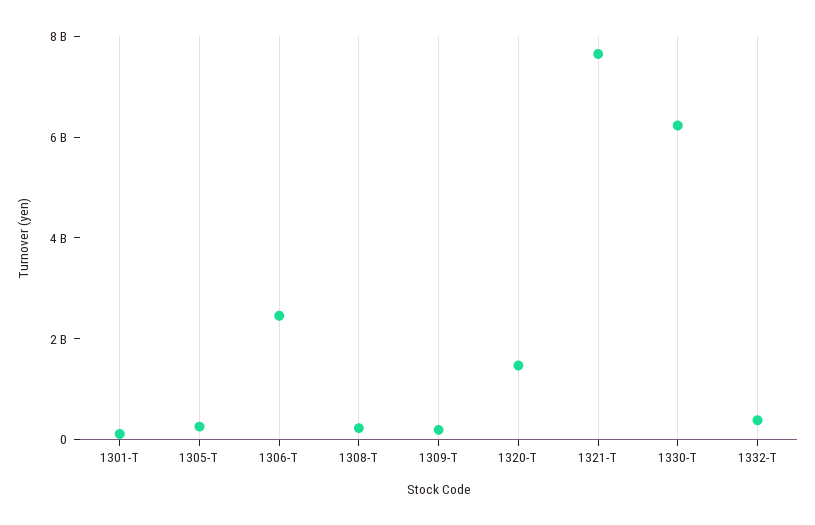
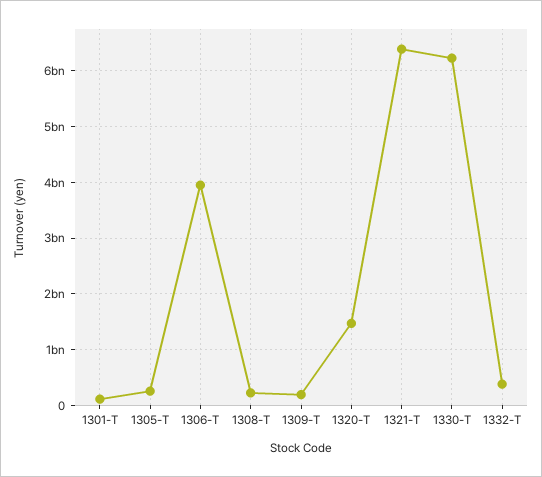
1306-T: 2500000000 -> 4000000000
1321-T: 7500000000 -> 6400000000

